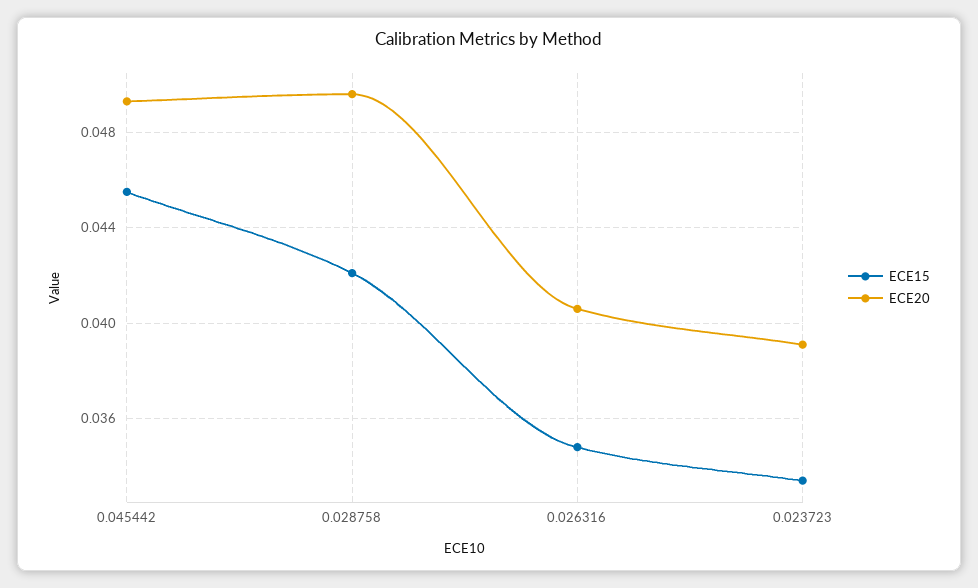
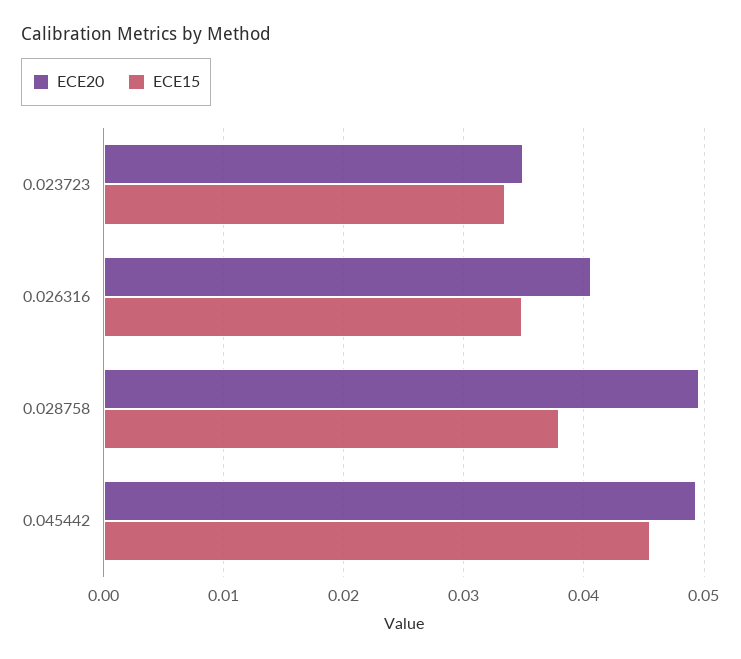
ECE15, 0.028758: 0.042 -> 0.038
ECE20, 0.023723: 0.039 -> 0.035

